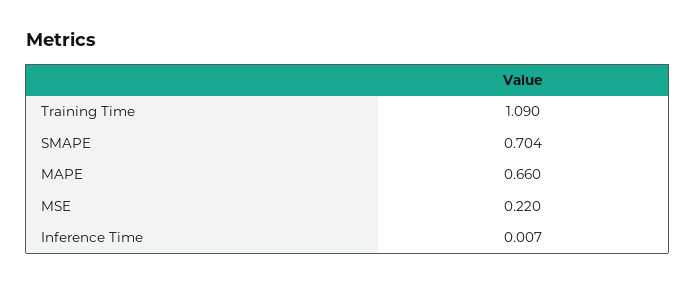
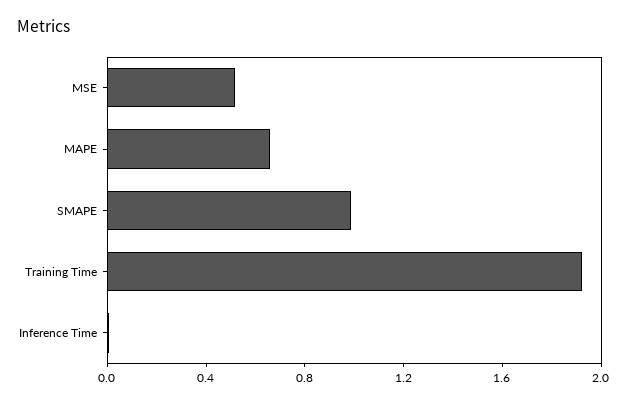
Training Time: 1.09 -> 1.9
SMAPE: 0.704 -> 1
MSE: 0.22 -> 0.5

